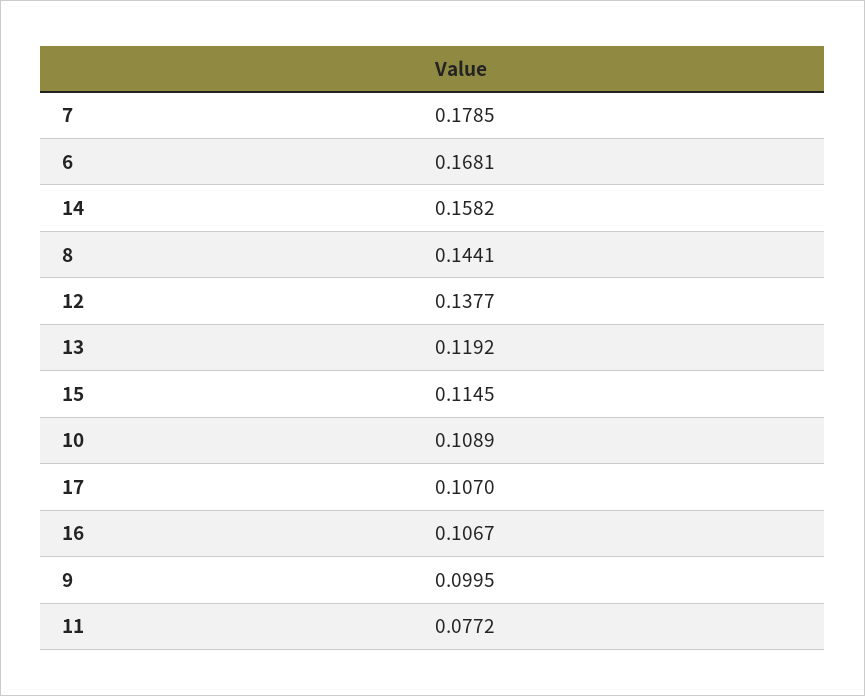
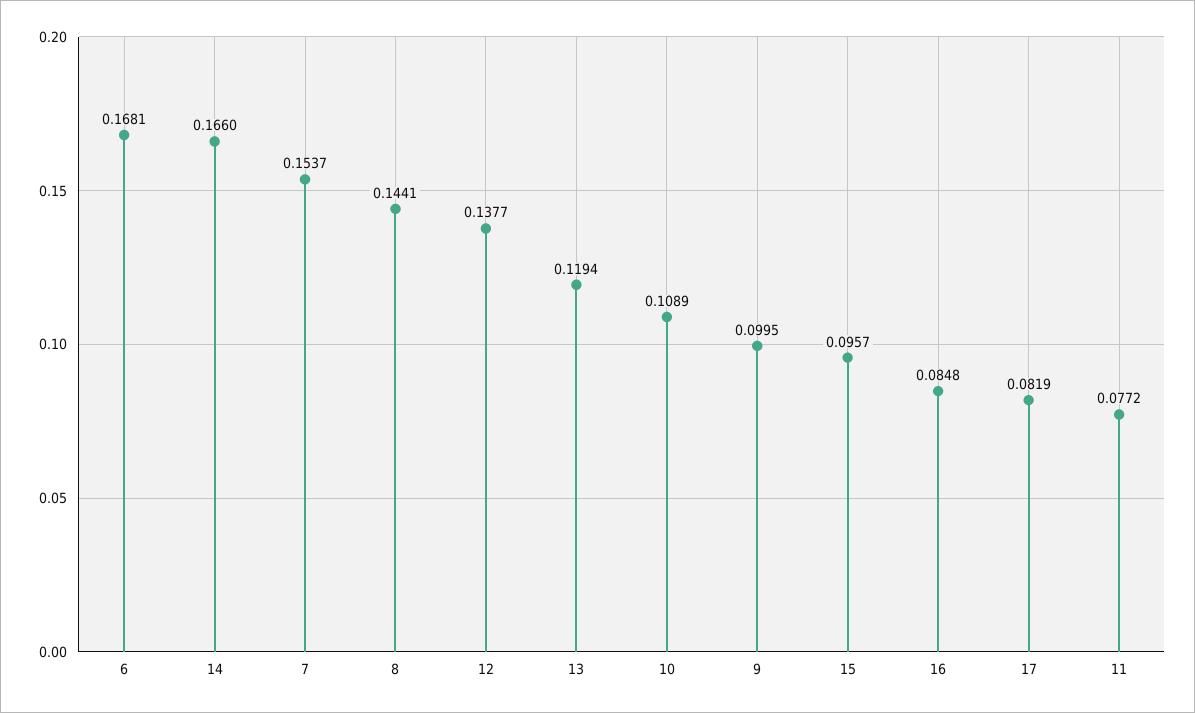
7: 0.1785 -> 0.1537
14: 0.1582 -> 0.166
13: 0.1192 -> 0.1194
15: 0.1145 -> 0.0957
17: 0.107 -> 0.0819
16: 0.1067 -> 0.0848

